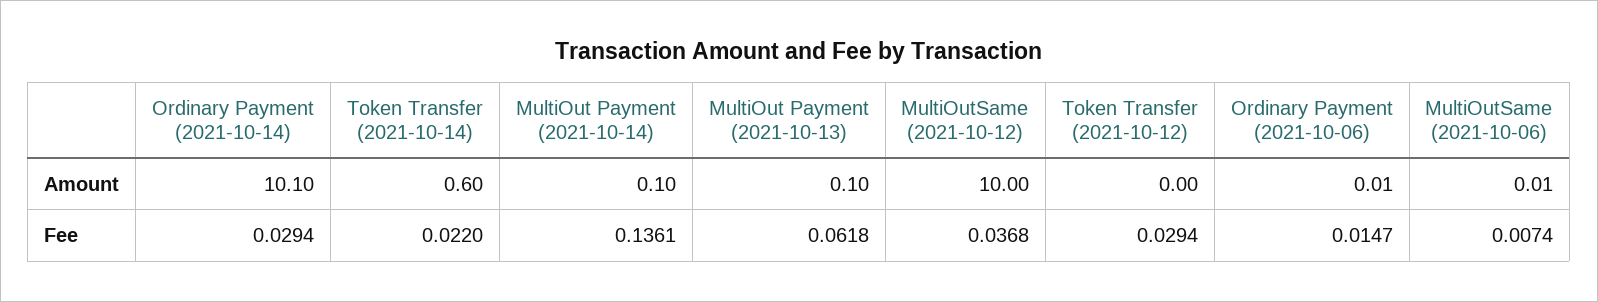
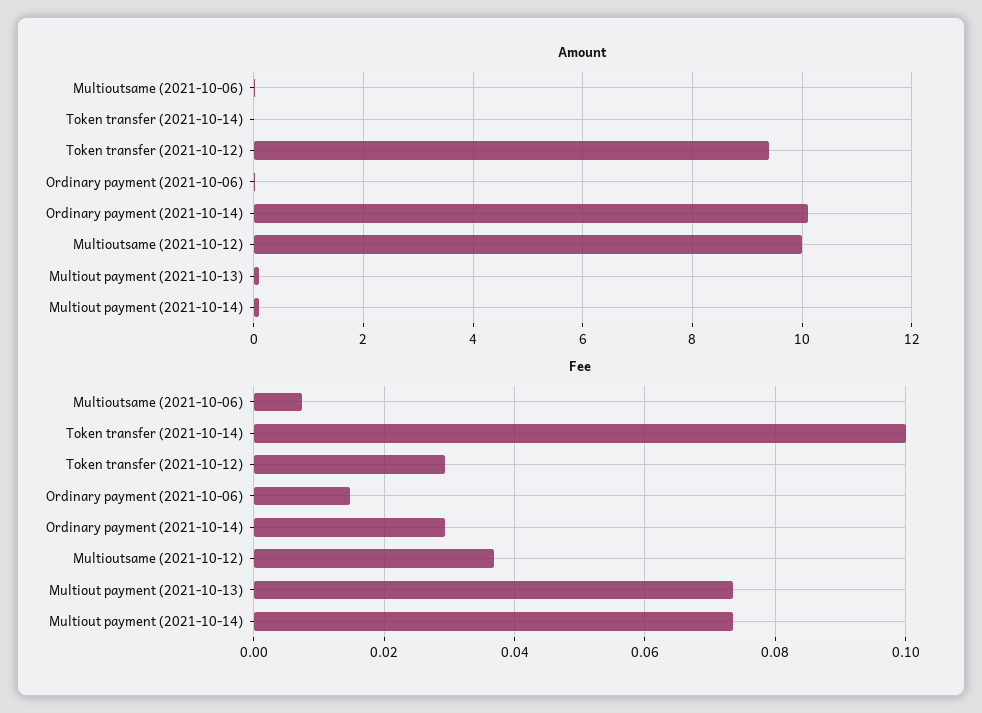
Amount, Token Transfer (2021-10-14): 0.6 -> 0
Amount, Token Transfer (2021-10-12): 0 -> 9.4
Fee, Token Transfer (2021-10-14): 0.022 -> 0.1
Fee, MultiOut Payment (2021-10-14): 0.1361 -> 0.074
Fee, MultiOut Payment (2021-10-13): 0.0618 -> 0.074

